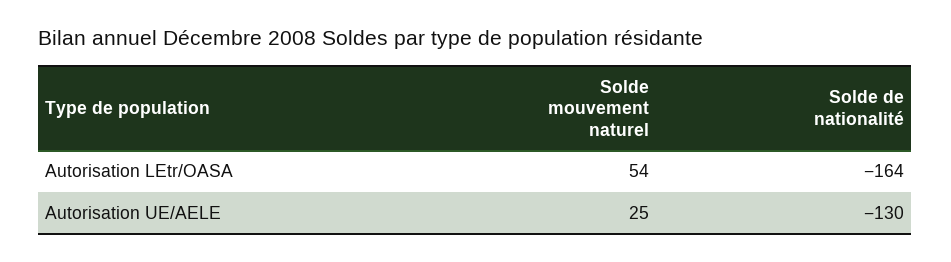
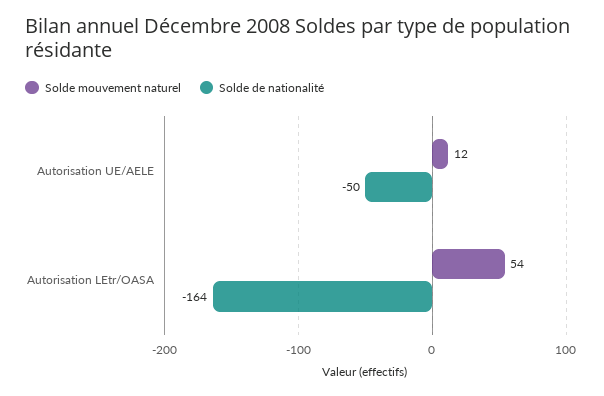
Solde mouvement naturel, Autorisation UE/AELE: 25 -> 12
Solde de nationalité, Autorisation UE/AELE: -130 -> -50

